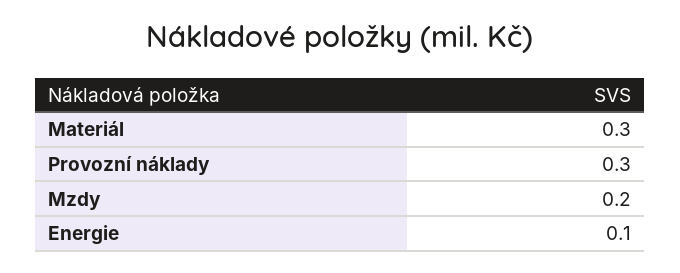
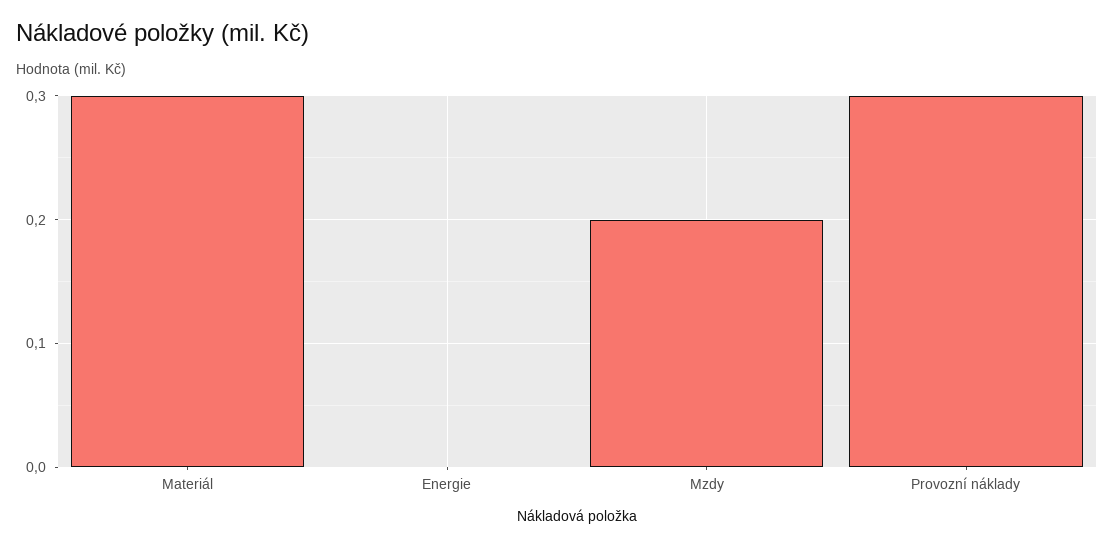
Energie: 0.1 -> 0

